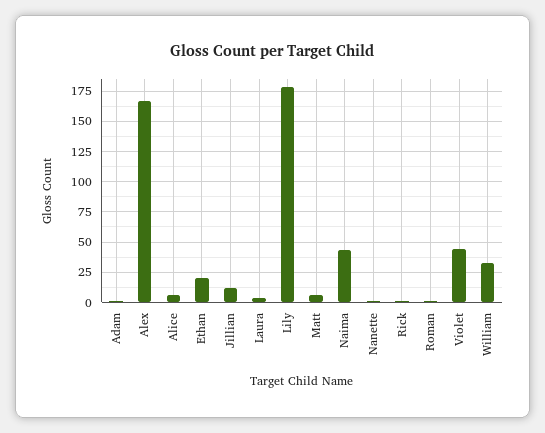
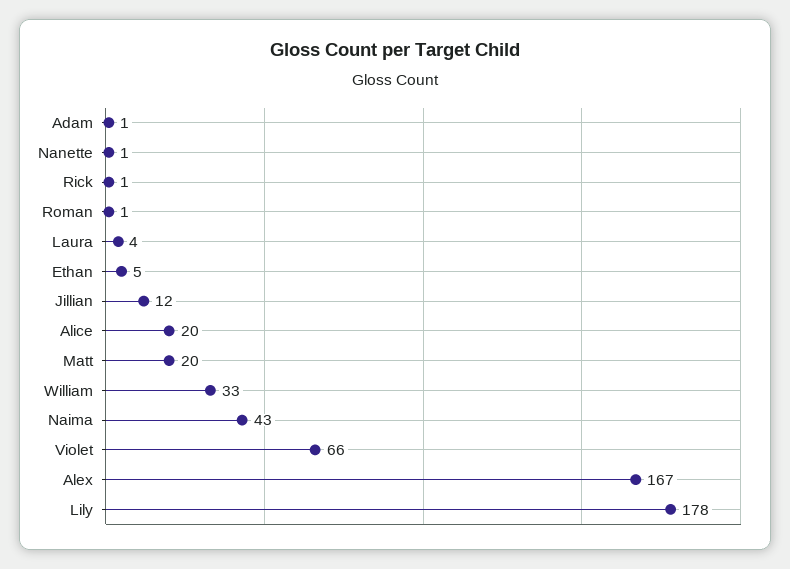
Alice: 5 -> 20
Ethan: 20 -> 5
Matt: 5 -> 20
Violet: 45 -> 66

